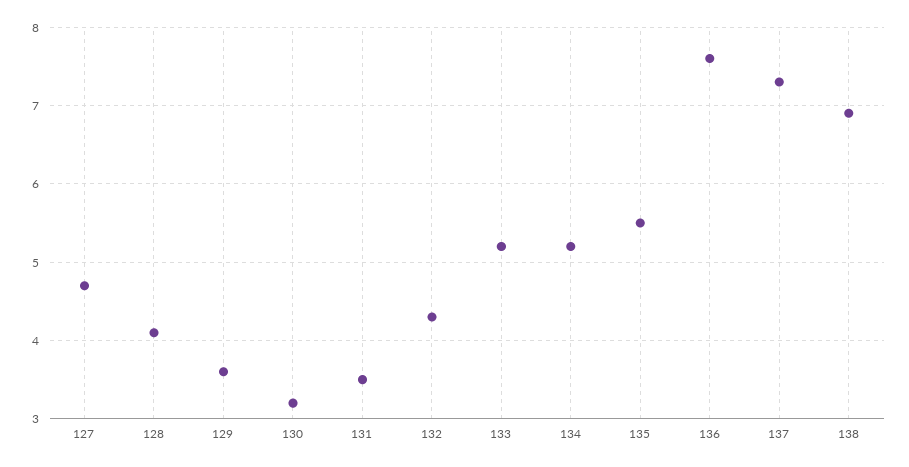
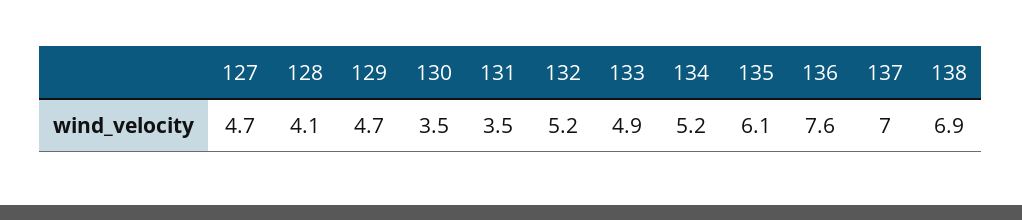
129: 3.6 -> 4.7
130: 3.2 -> 3.5
132: 4.3 -> 5.2
133: 5.2 -> 4.9
135: 5.5 -> 6.1
137: 7.3 -> 7

